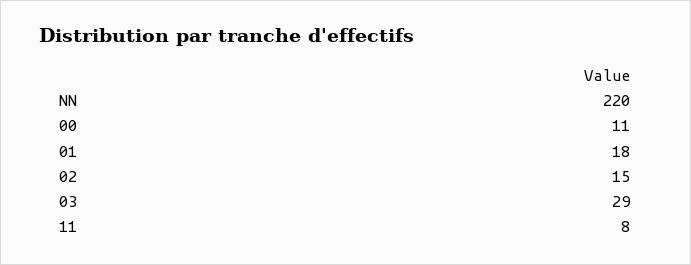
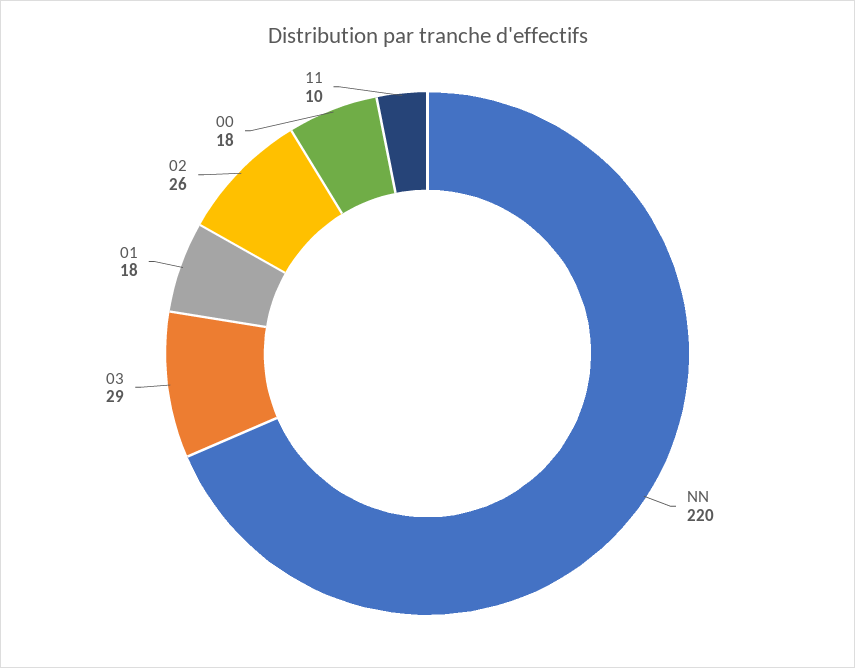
00: 11 -> 18
02: 15 -> 26
11: 8 -> 10

